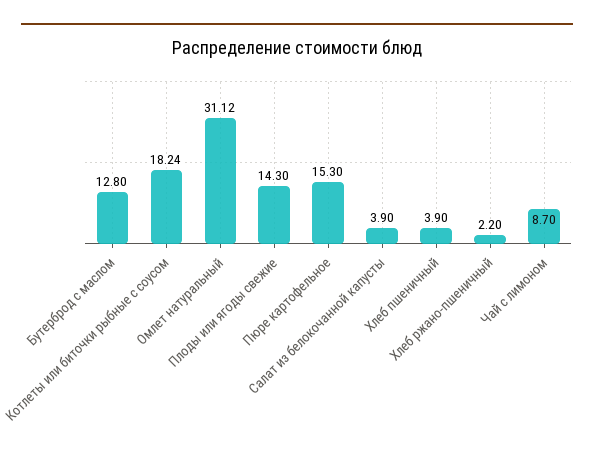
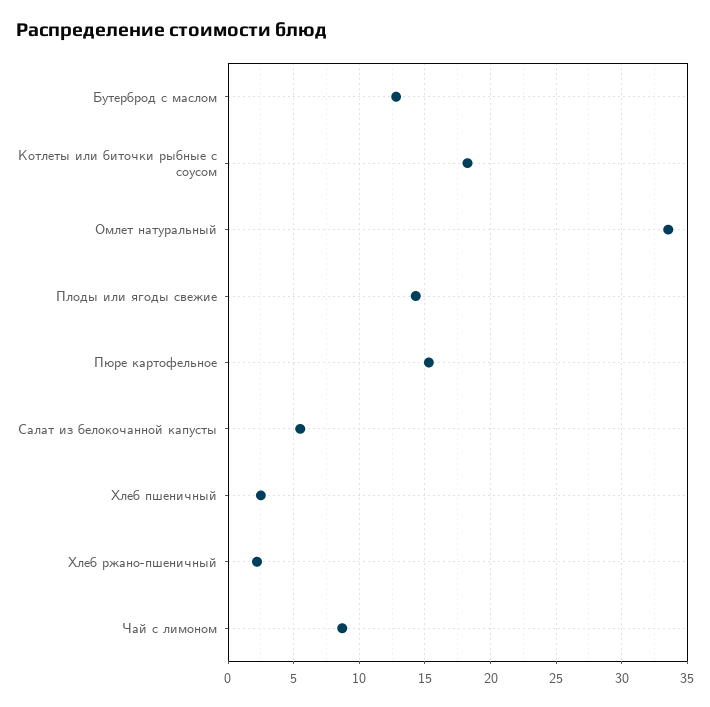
Омлет натуральный: 31.12 -> 33.5
Салат из белокочанной капусты: 3.9 -> 5.5
Хлеб пшеничный: 3.9 -> 2.5

